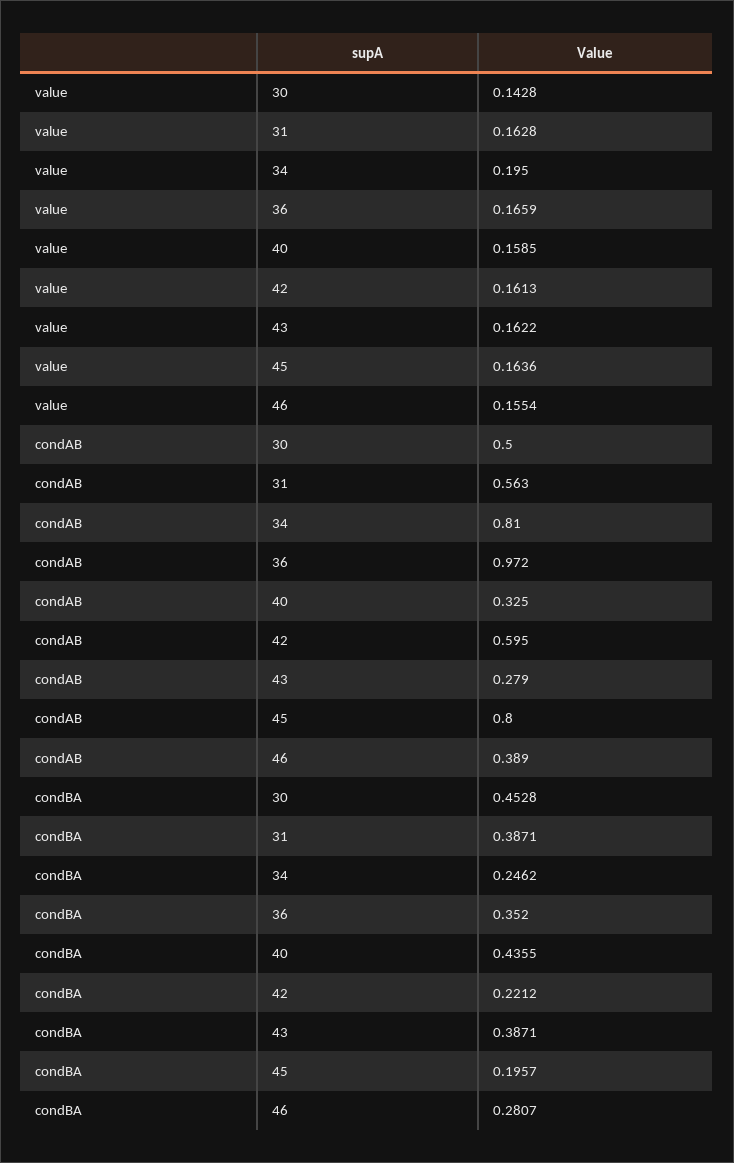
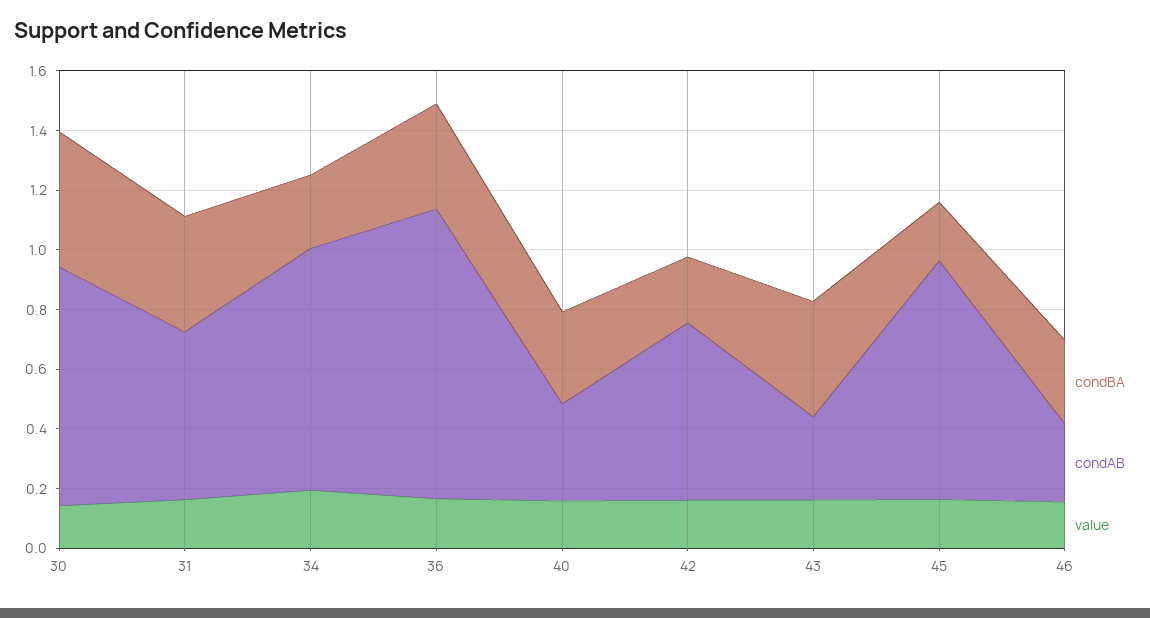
condAB, 30: 0.5 -> 0.8
condAB, 46: 0.389 -> 0.25
condBA, 40: 0.4355 -> 0.3

